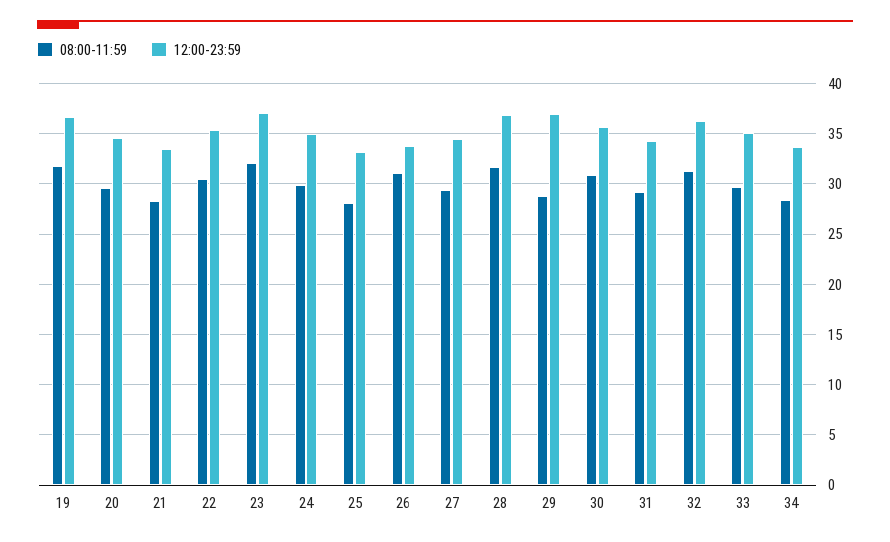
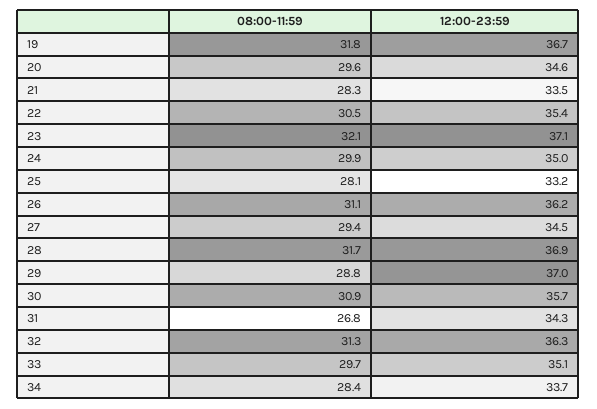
12:00-23:59, 26: 34 -> 36.2
08:00-11:59, 31: 29 -> 26.8

